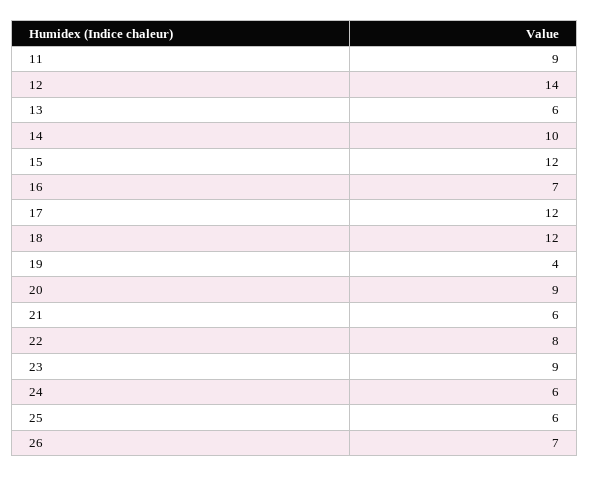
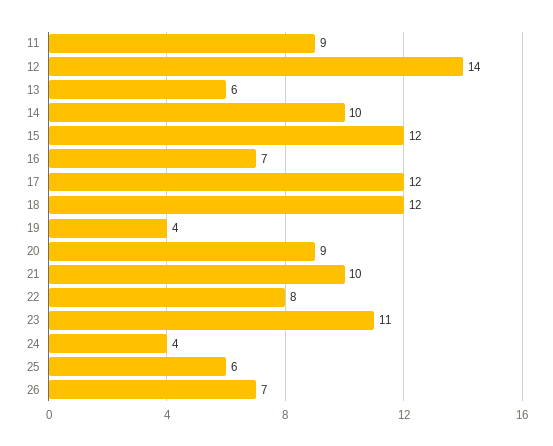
21: 6 -> 10
23: 9 -> 11
24: 6 -> 4

